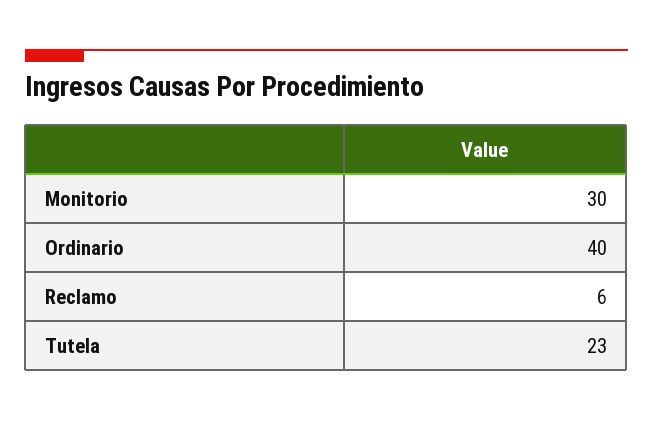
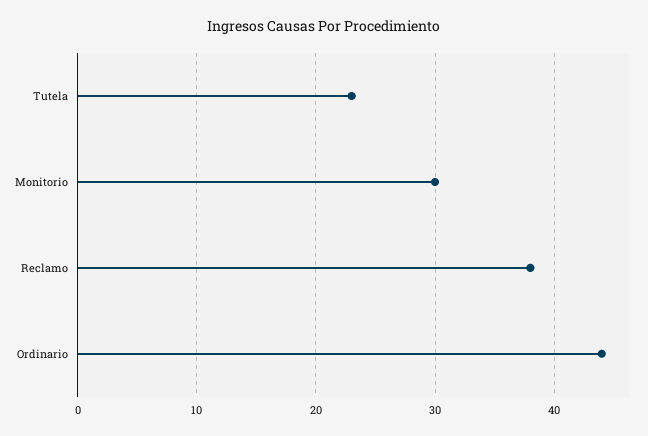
Ordinario: 40 -> 44
Reclamo: 6 -> 38

